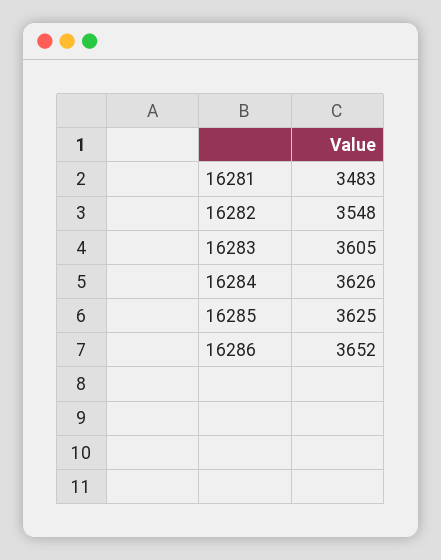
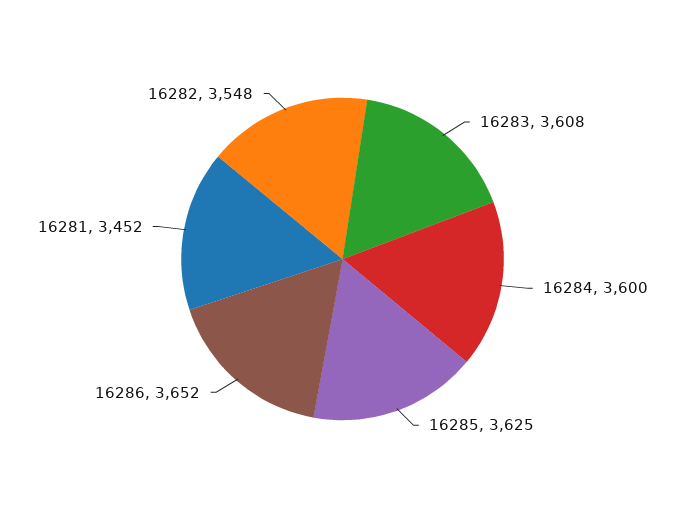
16281: 3483 -> 3452
16283: 3605 -> 3608
16284: 3626 -> 3600

